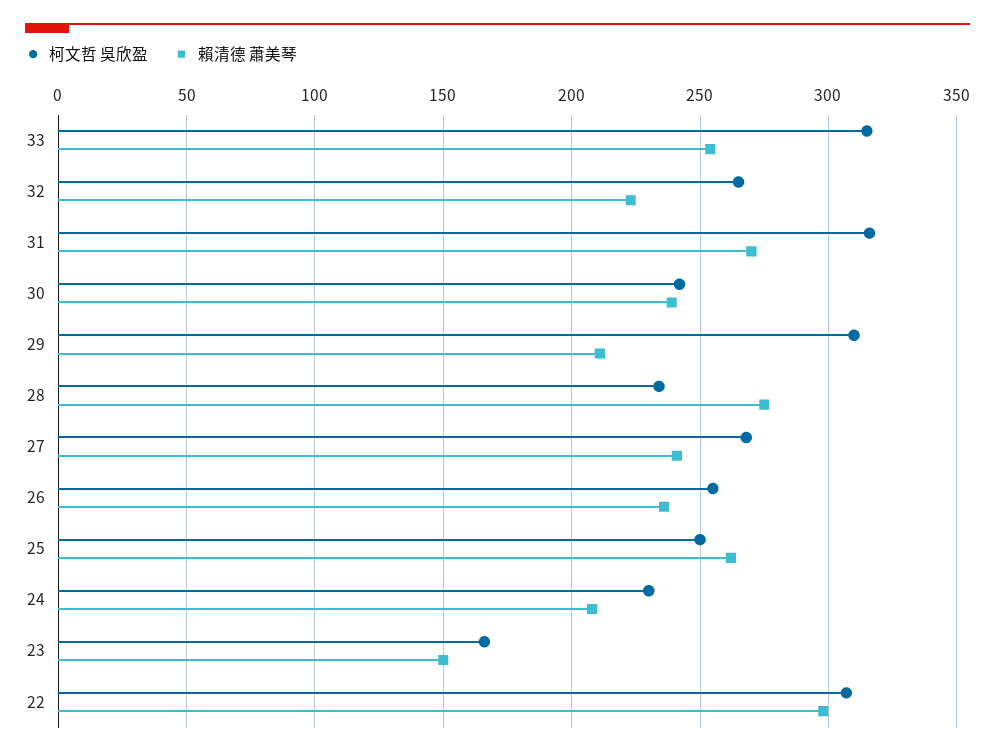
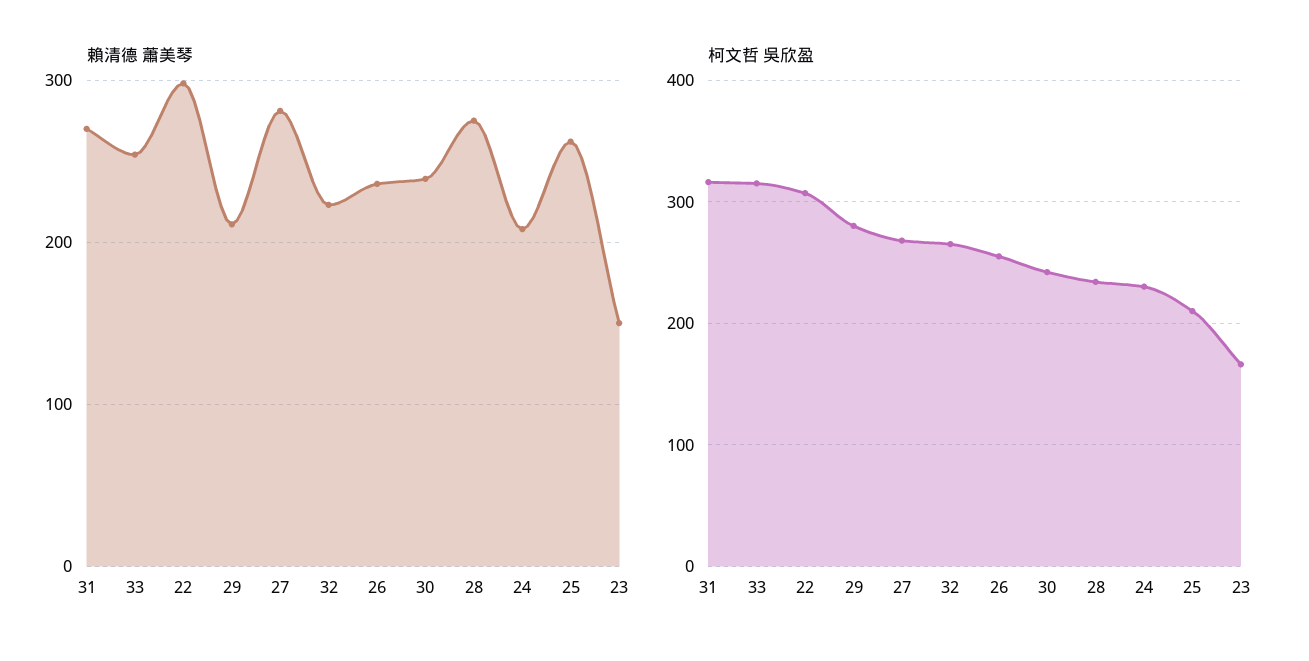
柯文哲 吳欣盈, 29: 310 -> 280
賴清德 蕭美琴, 27: 240 -> 280
柯文哲 吳欣盈, 25: 250 -> 210

